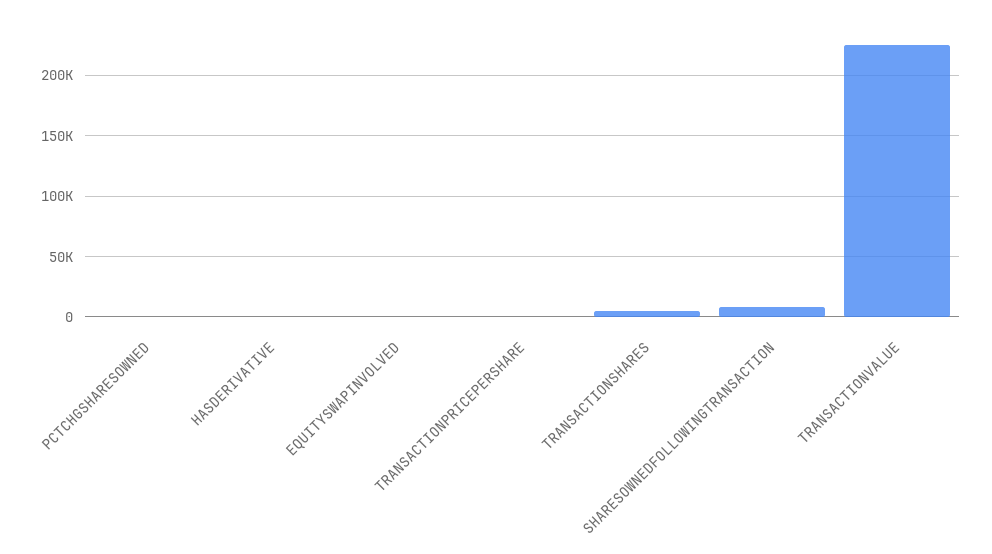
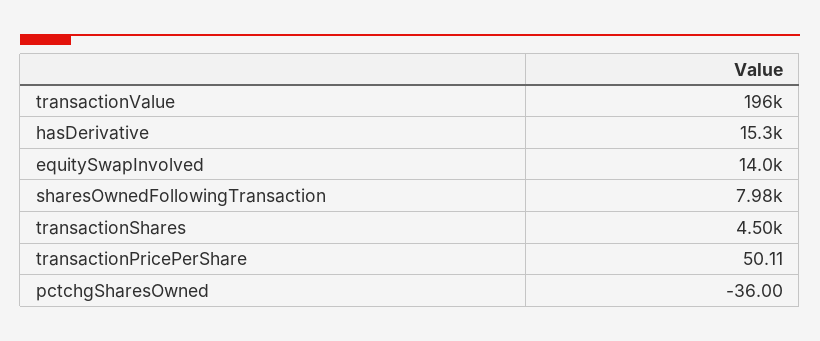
HASDERIVATIVE: 0 -> 15300
EQUITYSWAPINVOLVED: 0 -> 14000
TRANSACTIONVALUE: 225000 -> 196000

